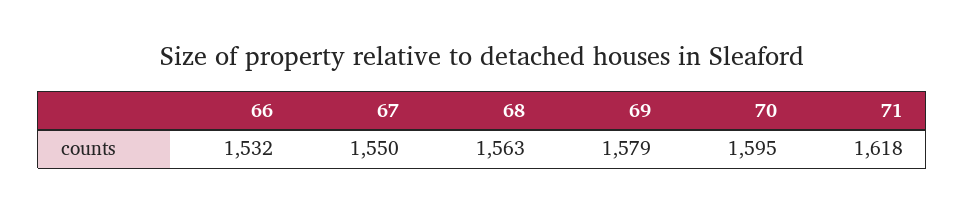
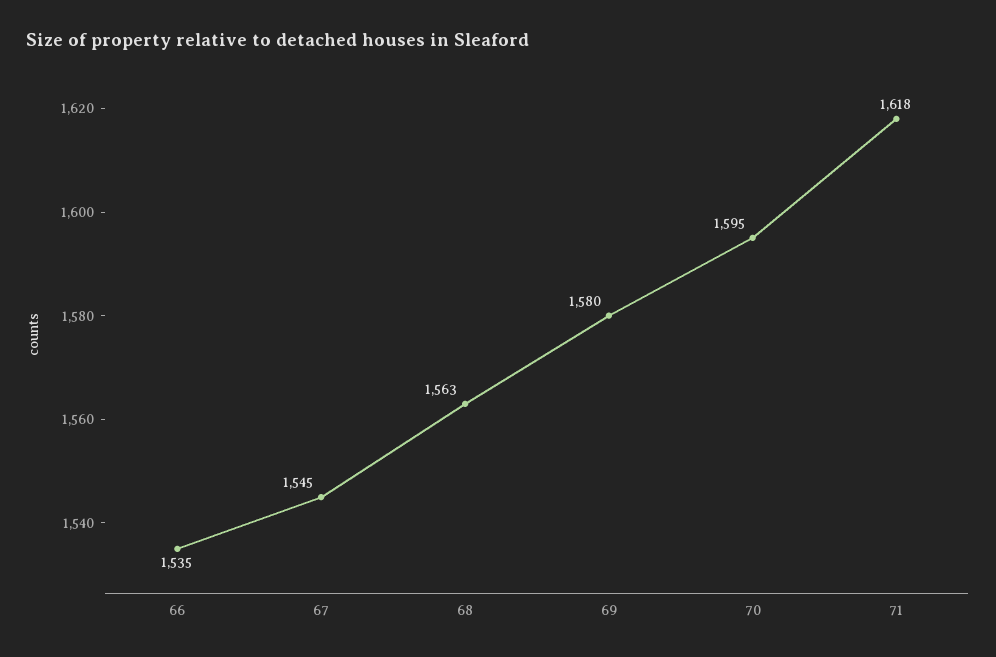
66: 1532 -> 1535
67: 1550 -> 1545
69: 1579 -> 1580

